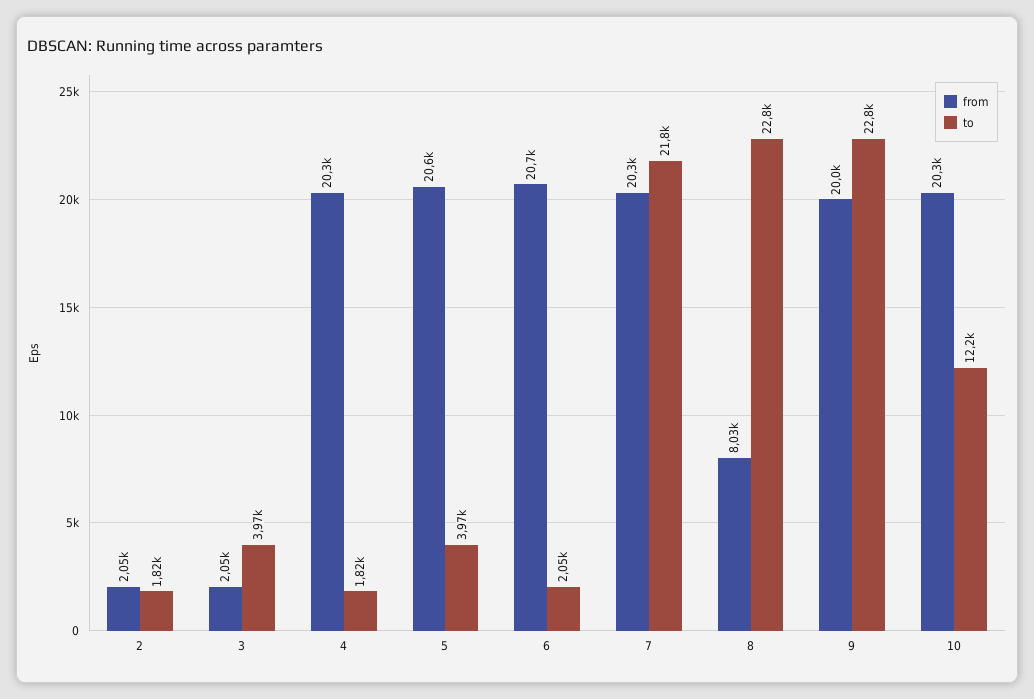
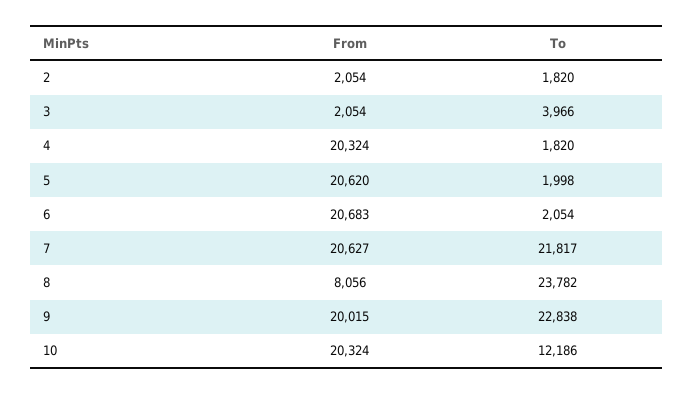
to, 5: 3970 -> 1998
from, 7: 20300 -> 20627
from, 8: 8030 -> 8056
to, 8: 22800 -> 23782

